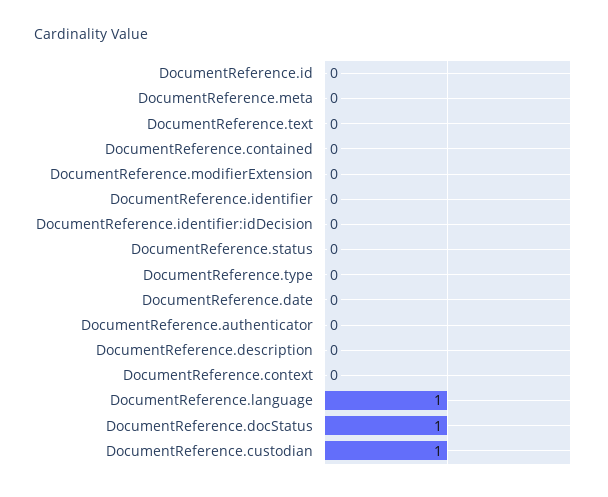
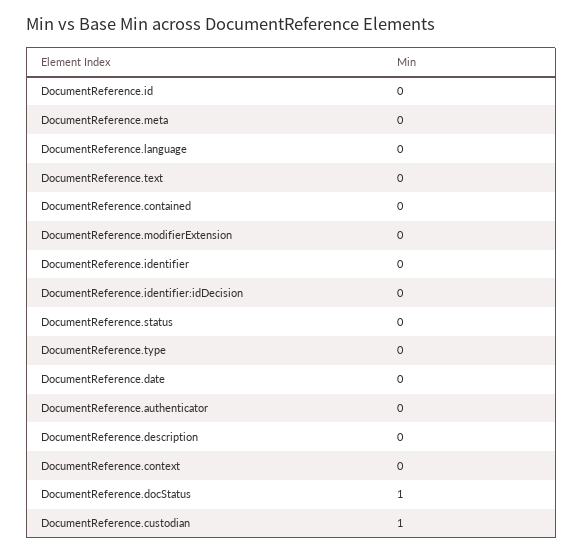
DocumentReference.language: 1 -> 0

